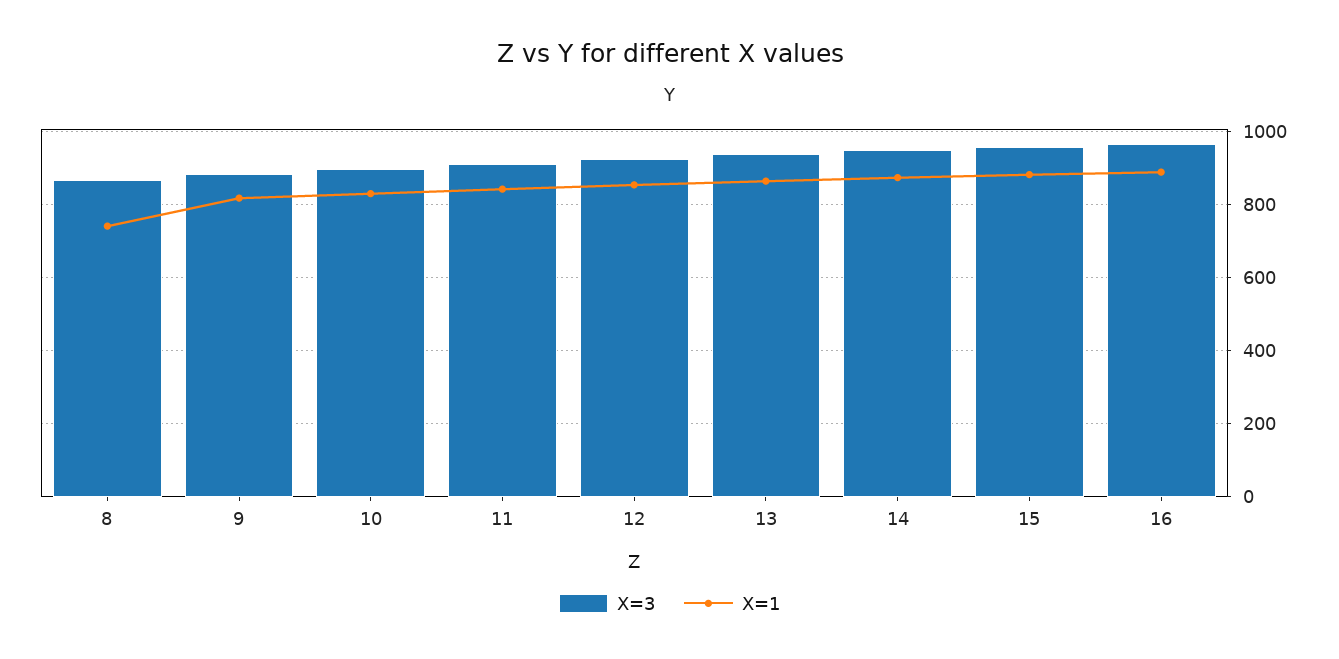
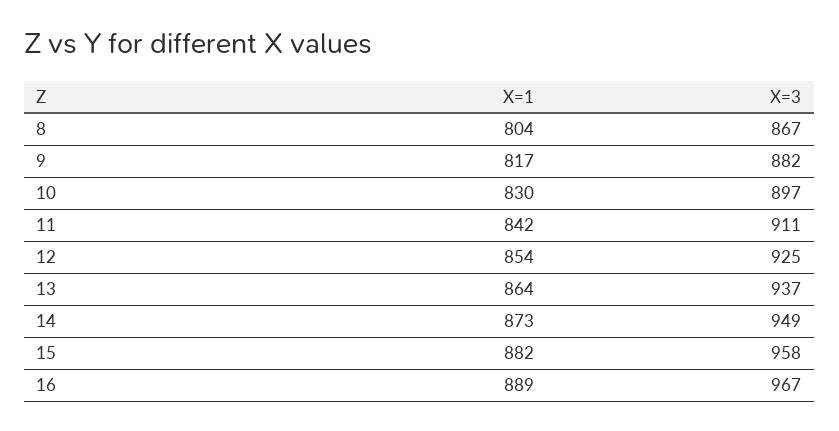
X=1, 8: 740 -> 804

